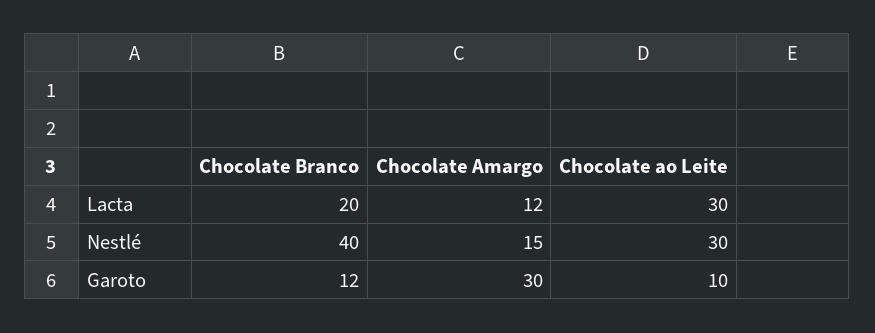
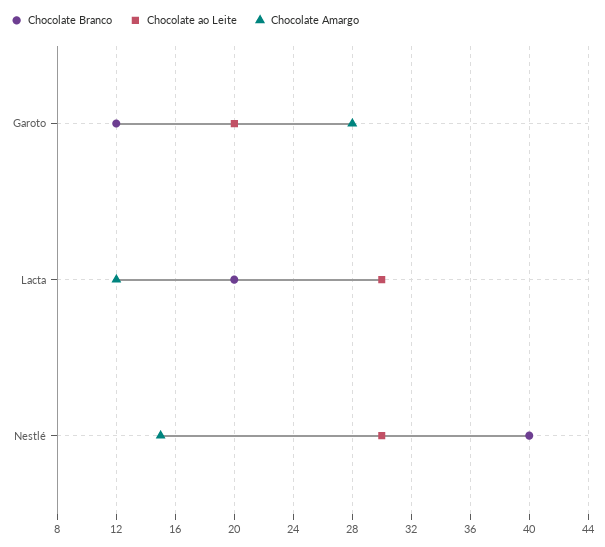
Chocolate Amargo, Garoto: 30 -> 28
Chocolate ao Leite, Garoto: 10 -> 20

